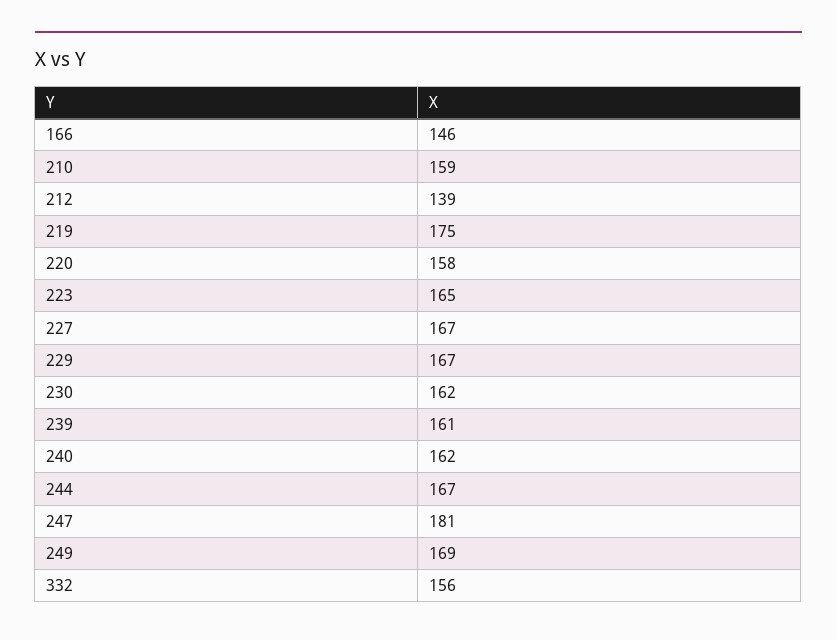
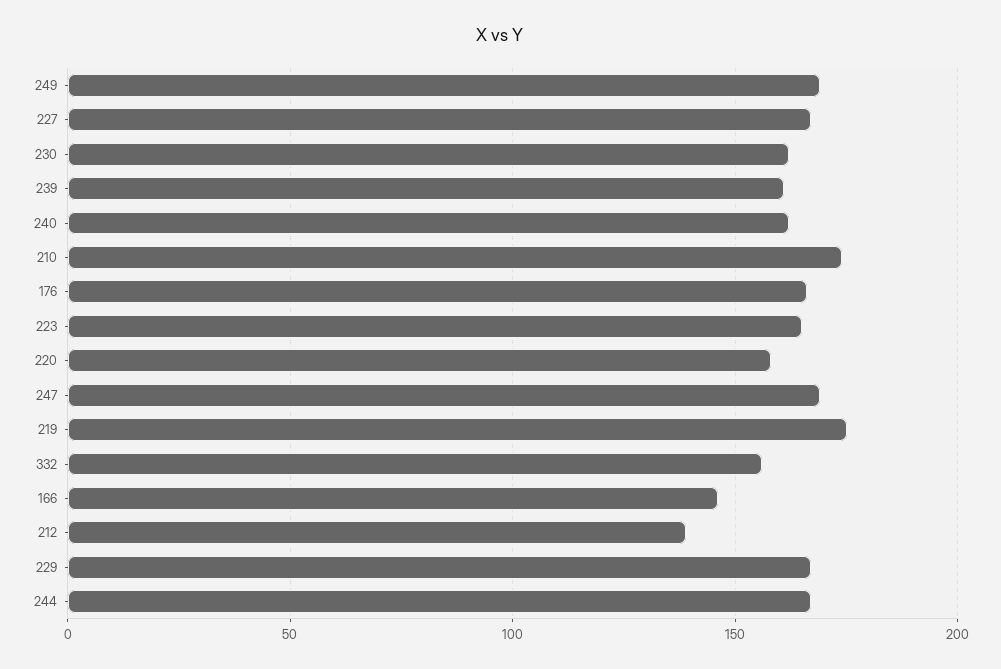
210: 159 -> 175
247: 181 -> 170
176: none -> 165

